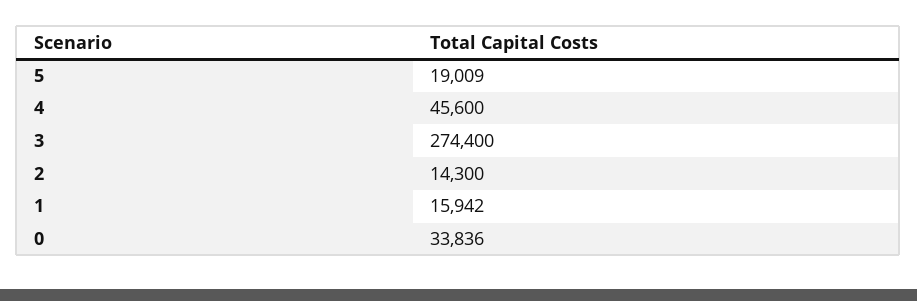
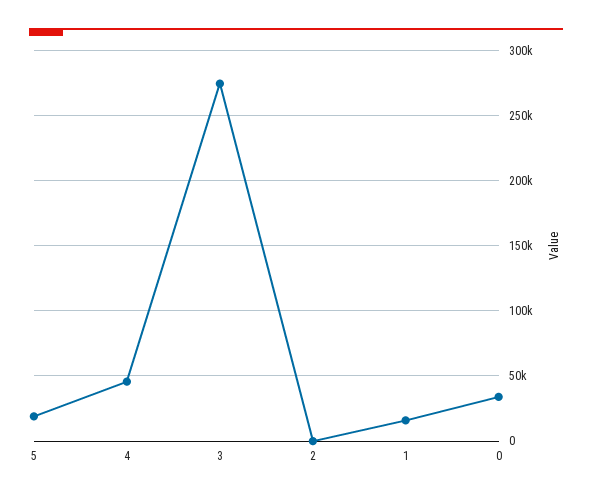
2: 14300 -> 0

